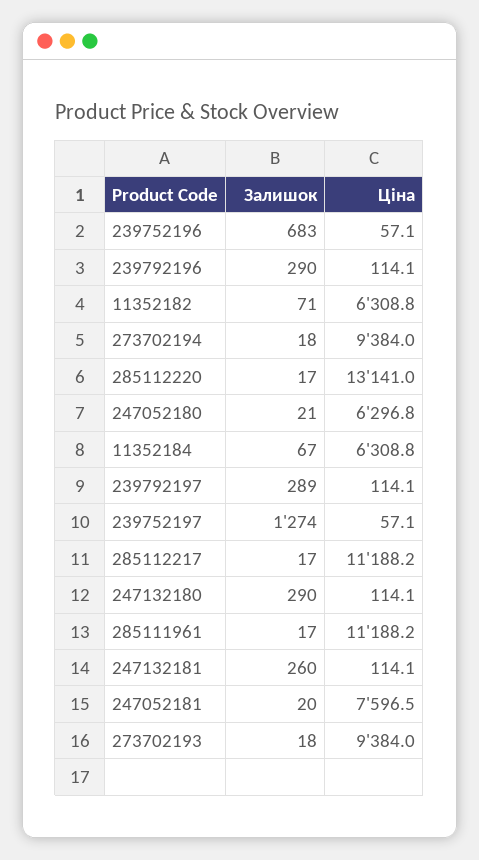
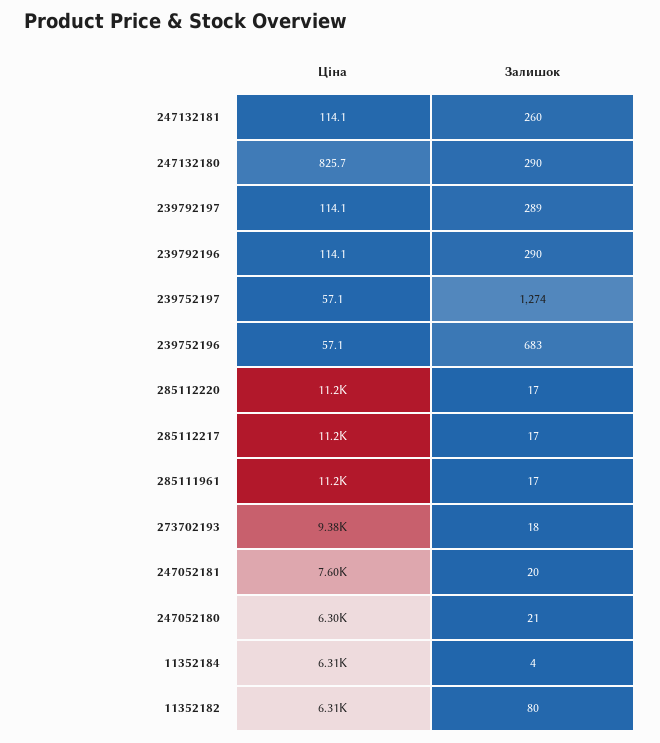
Залишок, 11352182: 71 -> 80
Залишок, 273702194: 18 -> none
Ціна, 273702194: 9384 -> none
Ціна, 285112220: 13141 -> 11200
Залишок, 11352184: 67 -> 4
Ціна, 247132180: 114.1 -> 825.7

